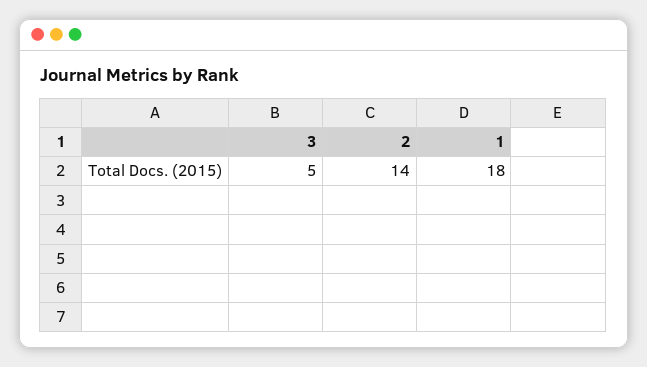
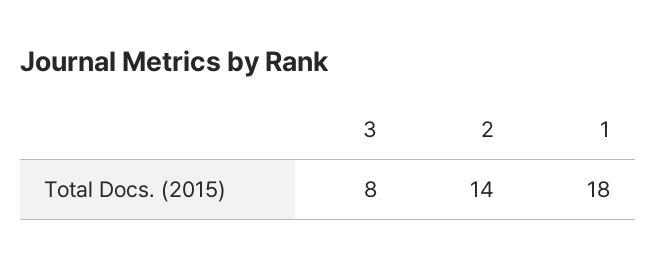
3: 5 -> 8

